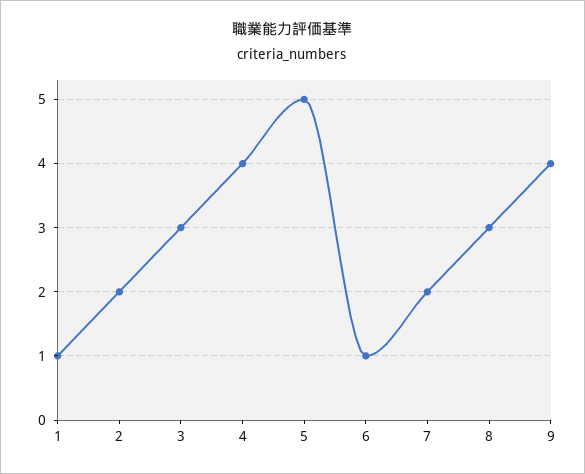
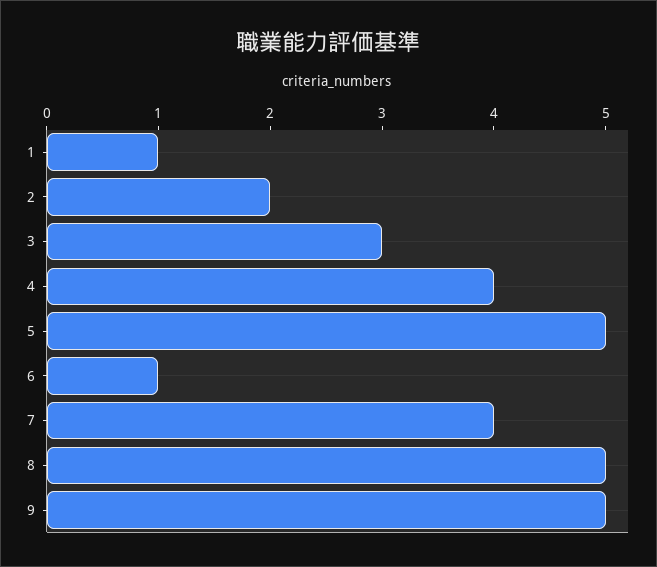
7: 2 -> 4
8: 3 -> 5
9: 4 -> 5

